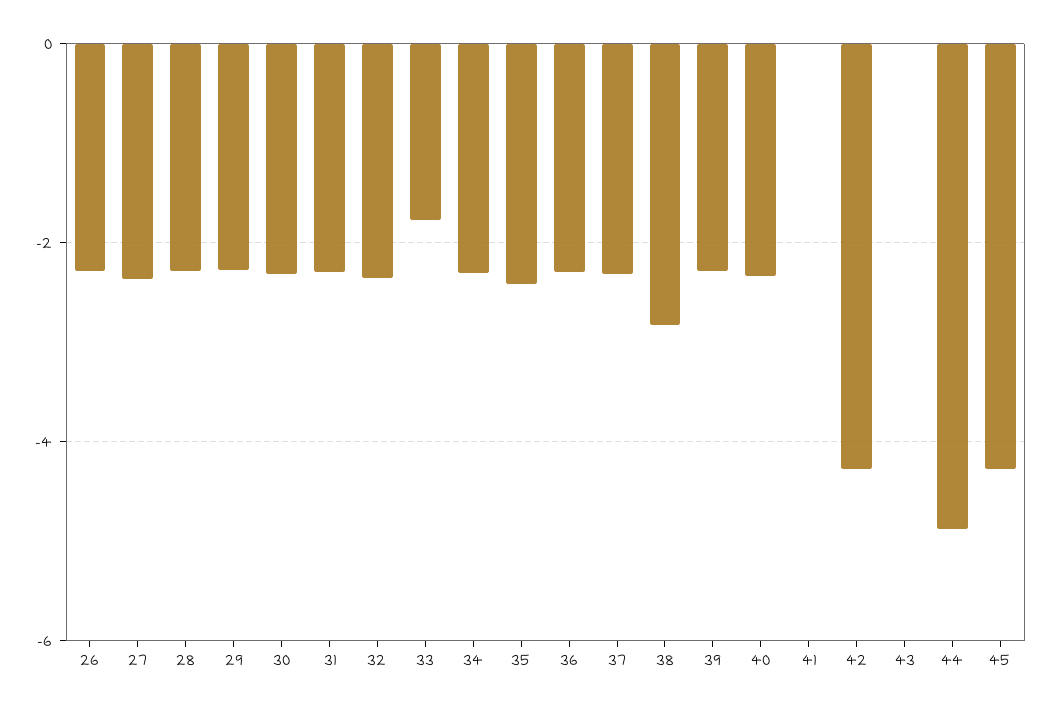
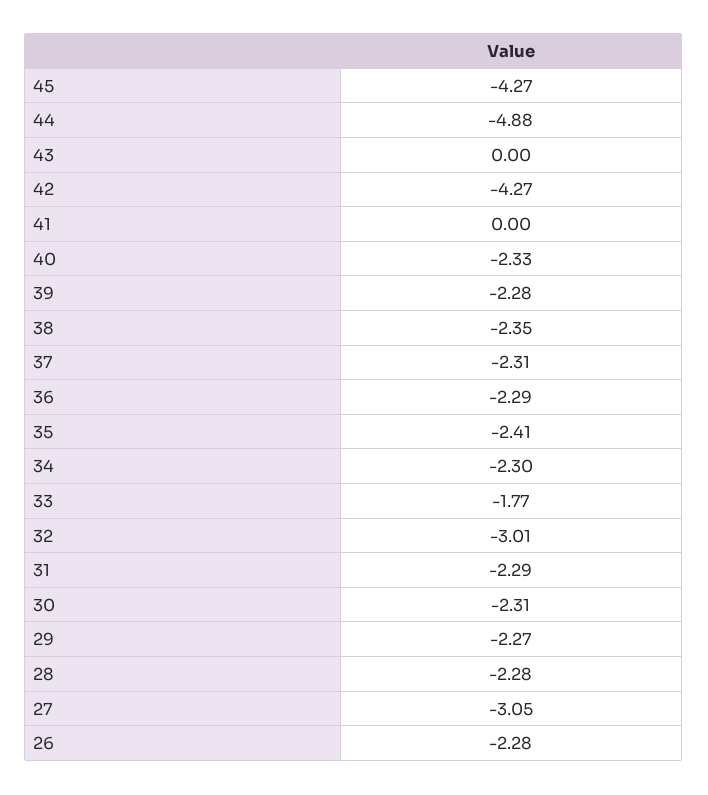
27: -2.4 -> -3.05
32: -2.4 -> -3.01
38: -2.8 -> -2.35

